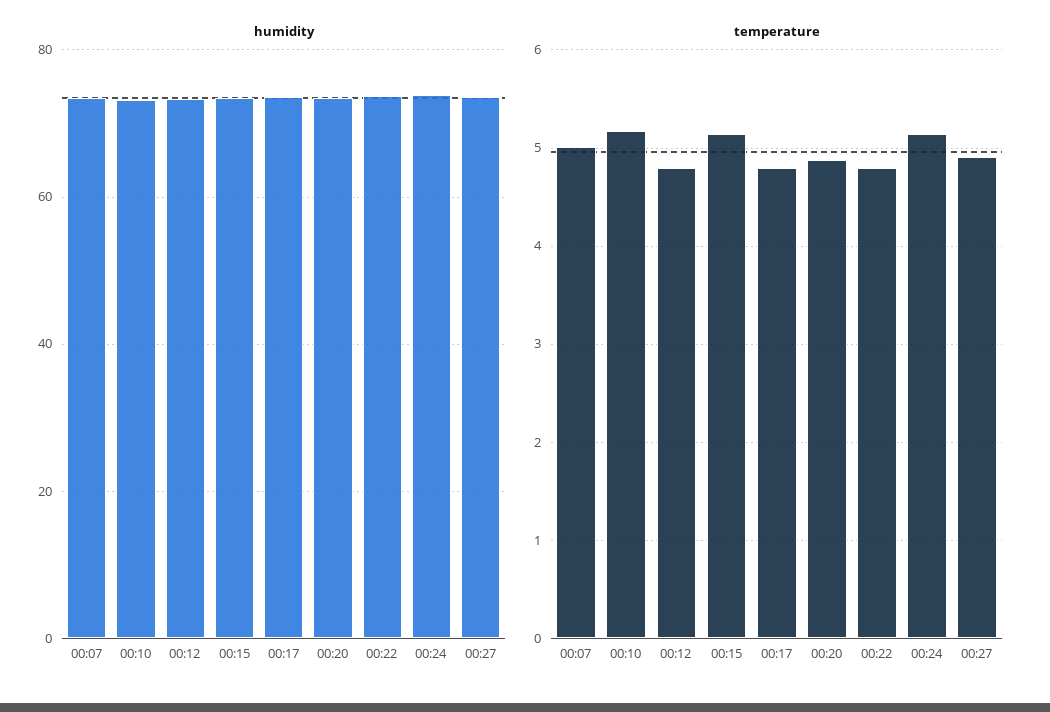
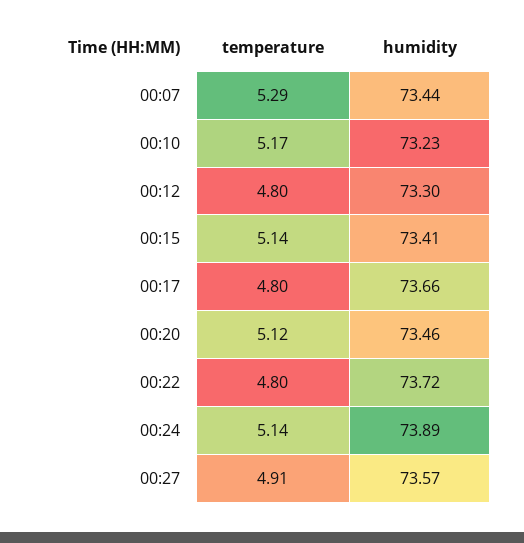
temperature, 00:07: 5 -> 5.29
temperature, 00:20: 4.9 -> 5.12

